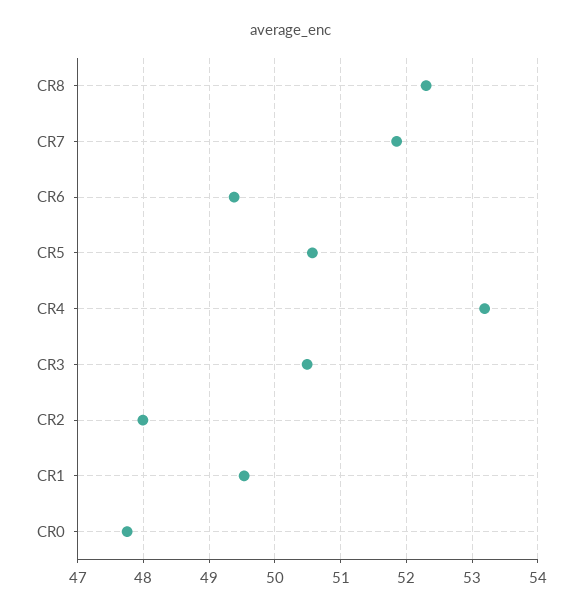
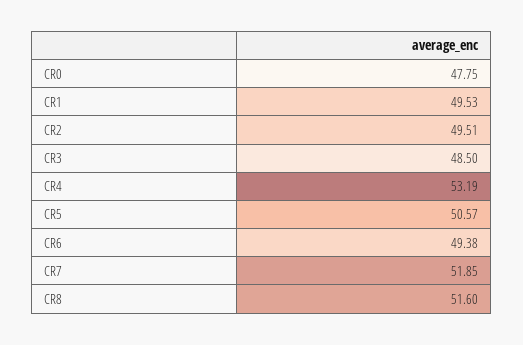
CR8: 52.3 -> 51.6
CR3: 50.5 -> 48.5
CR2: 48 -> 49.51

